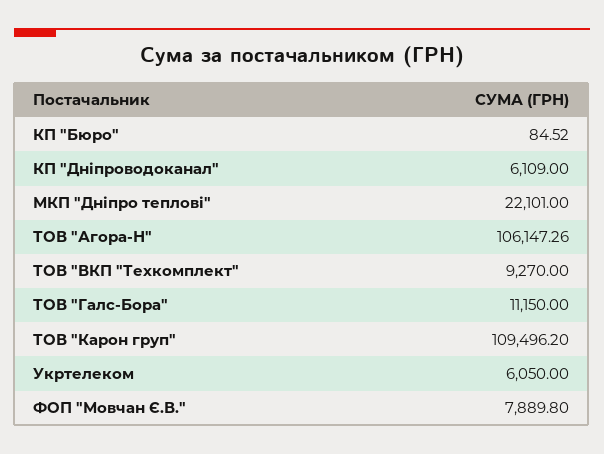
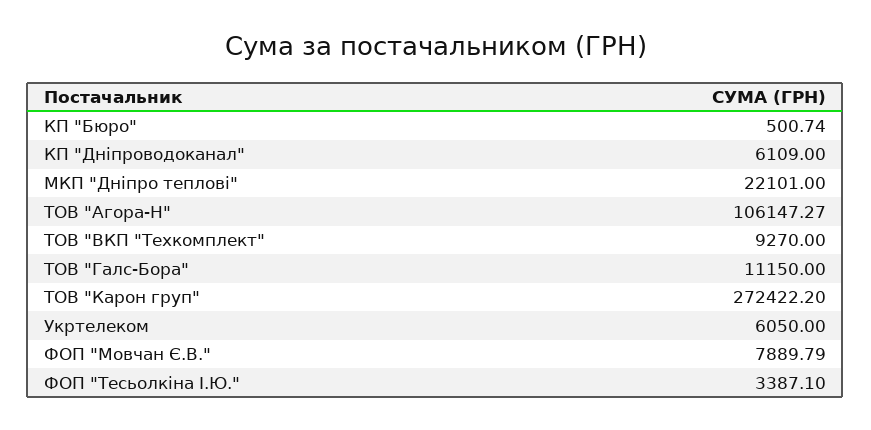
КП "Бюро": 84.52 -> 500.74
ТОВ "Агора-Н": 106147.26 -> 106147.27
ТОВ "Карон груп": 109496.2 -> 272422.2
ФОП "Мовчан Є.В.": 7889.8 -> 7889.79
ФОП "Тесьолкіна І.Ю.": none -> 3387.1

